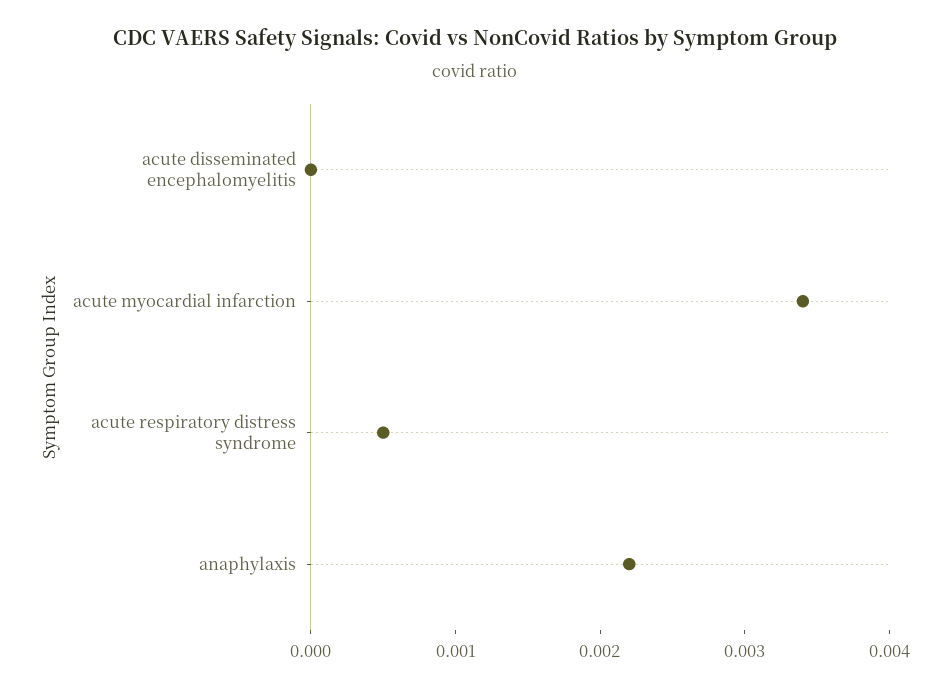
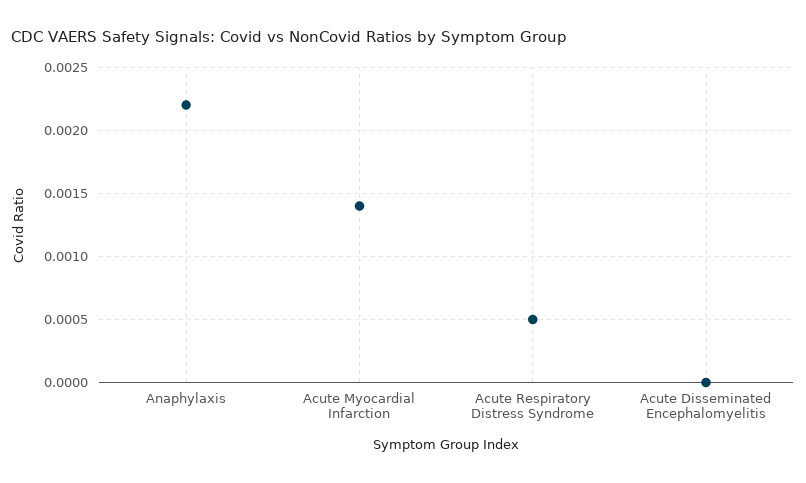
acute myocardial infarction: 0.0034 -> 0.0014

